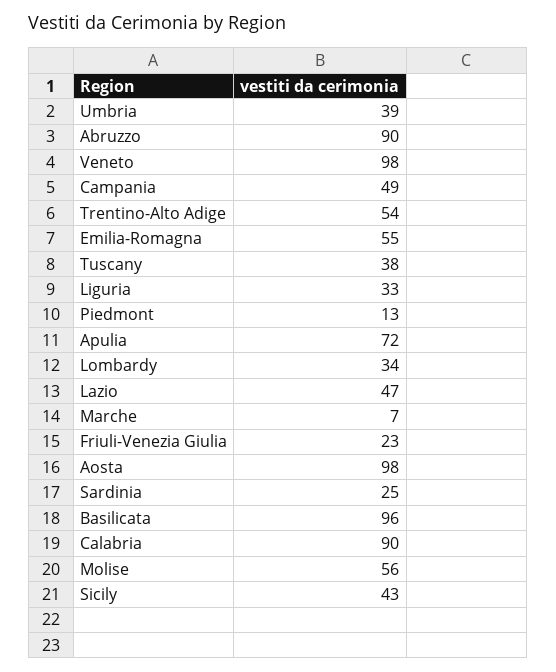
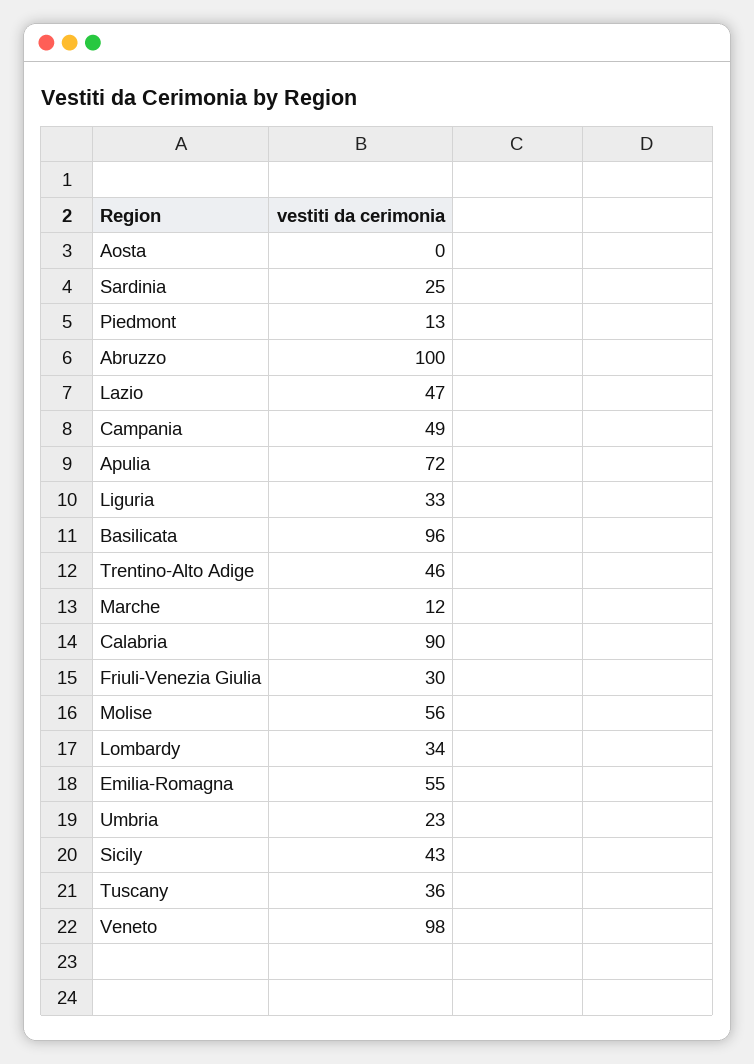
Umbria: 39 -> 23
Abruzzo: 90 -> 100
Trentino-Alto Adige: 54 -> 46
Tuscany: 38 -> 36
Marche: 7 -> 12
Friuli-Venezia Giulia: 23 -> 30
Aosta: 98 -> 0

